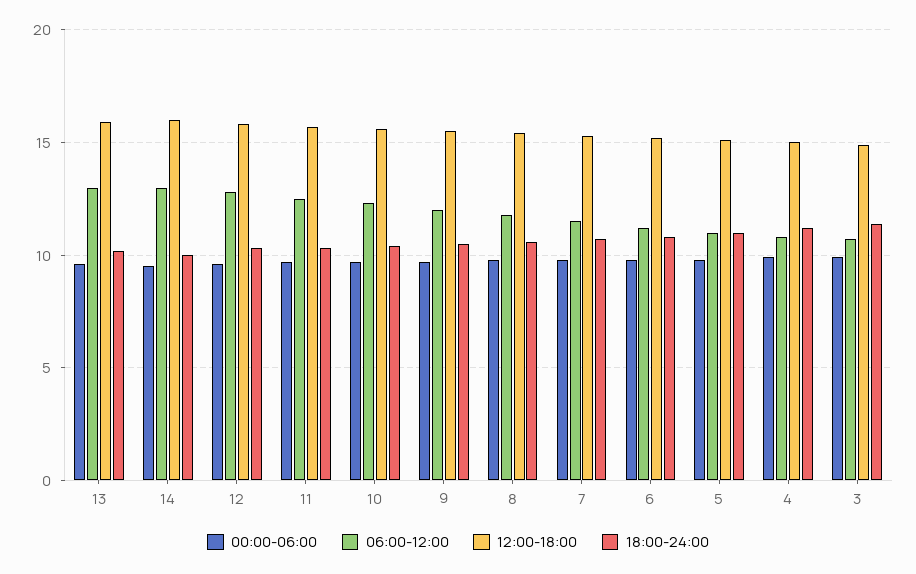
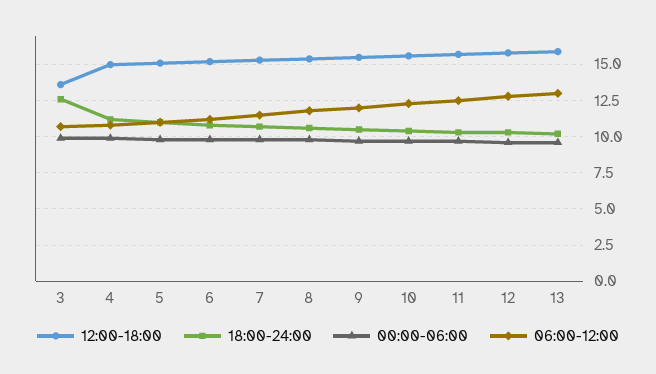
00:00-06:00, 14: 9.5 -> none
06:00-12:00, 14: 13 -> none
12:00-18:00, 14: 16 -> none
18:00-24:00, 14: 10 -> none
12:00-18:00, 3: 15 -> 13.5
18:00-24:00, 3: 11.5 -> 12.5

